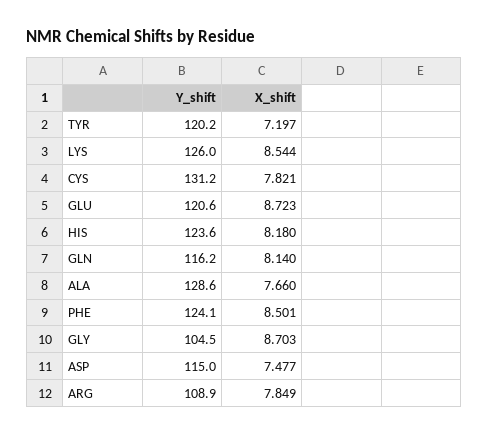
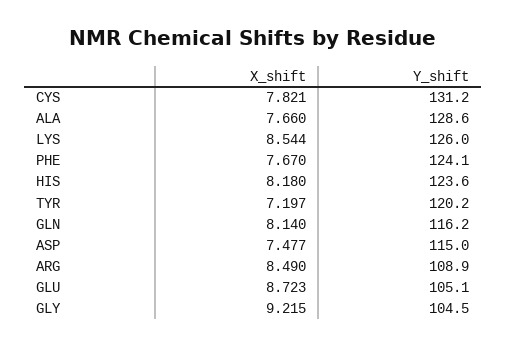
Y_shift, GLU: 120.6 -> 105.1
X_shift, PHE: 8.501 -> 7.67
X_shift, GLY: 8.703 -> 9.215
X_shift, ARG: 7.849 -> 8.49

